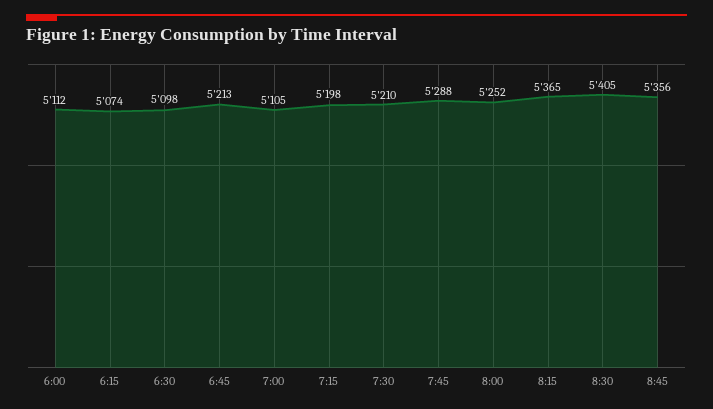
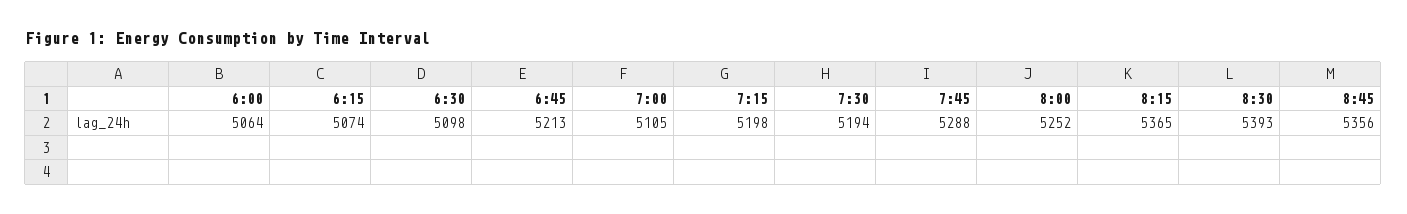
6:00: 5112 -> 5064
7:30: 5210 -> 5194
8:30: 5405 -> 5393

